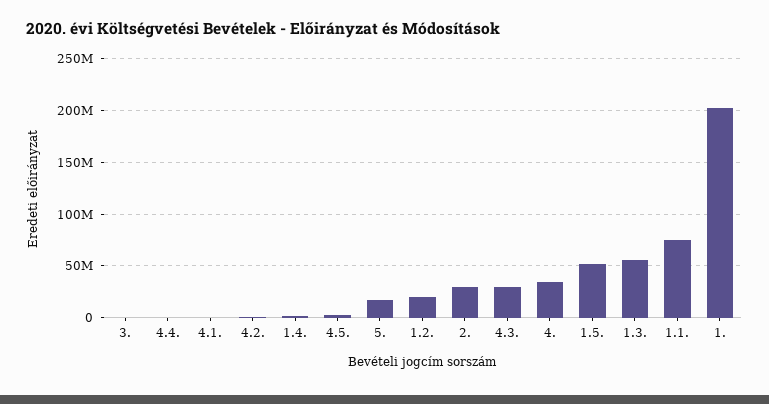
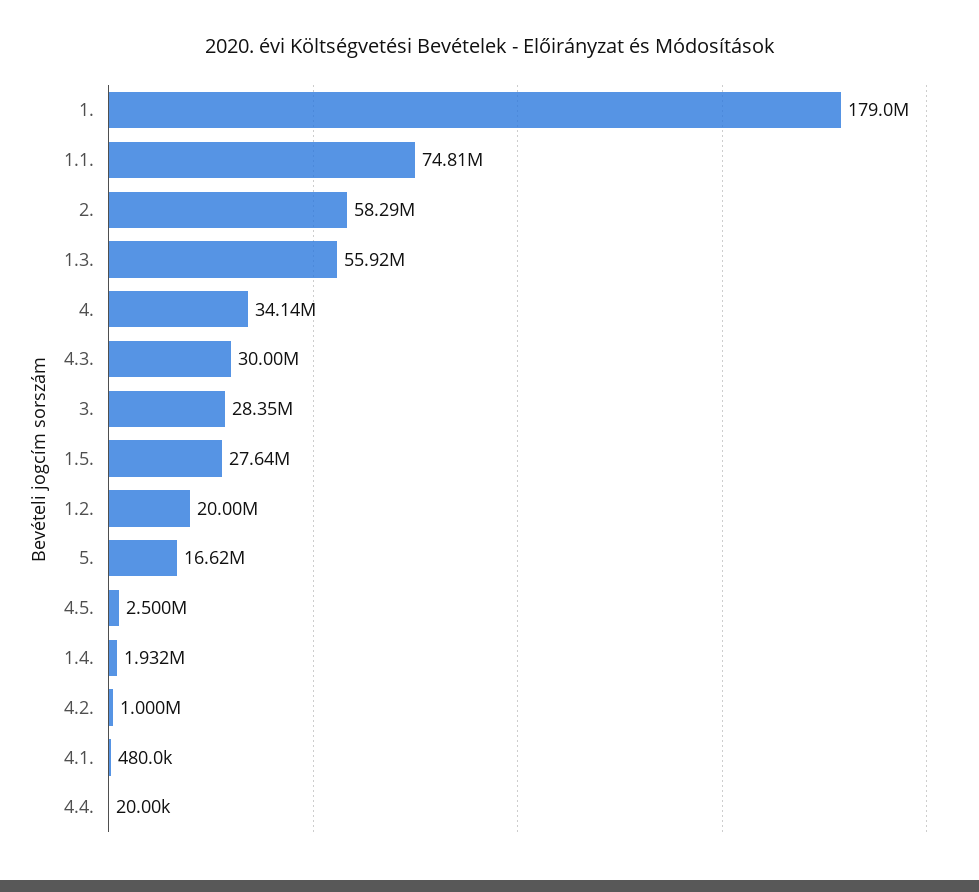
3.: 0 -> 28350000
2.: 30000000 -> 58290000
1.5.: 50000000 -> 27640000
1.: 200000000 -> 179000000

